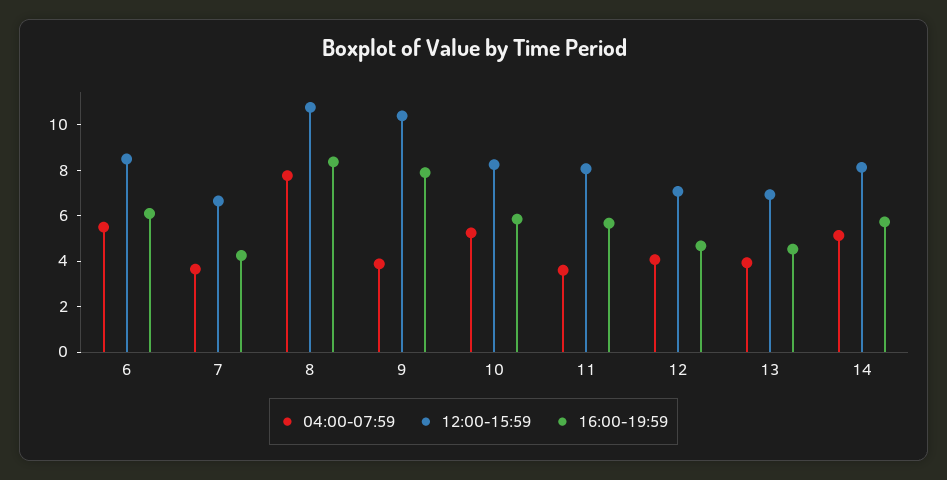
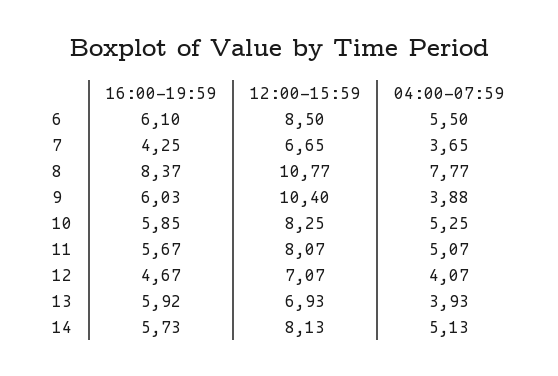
16:00-19:59, 9: 8 -> 6.03
04:00-07:59, 11: 3.5 -> 5.07
16:00-19:59, 13: 4.5 -> 5.92

